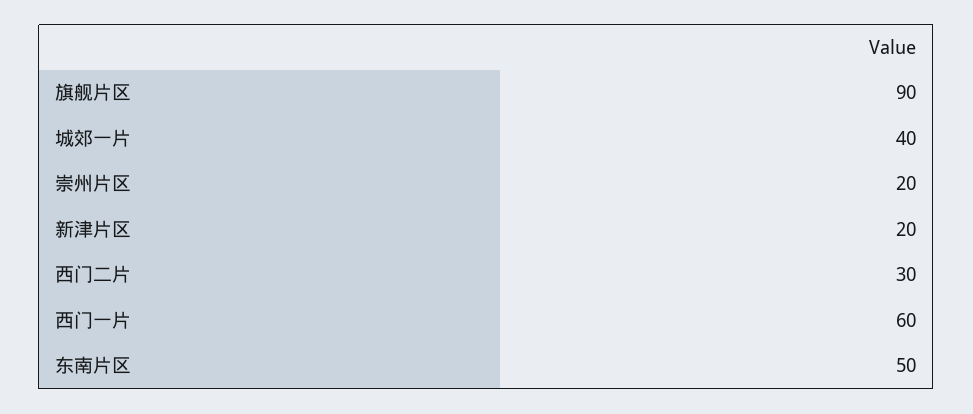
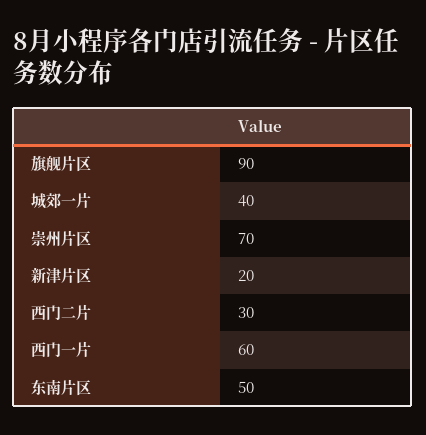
崇州片区: 20 -> 70

